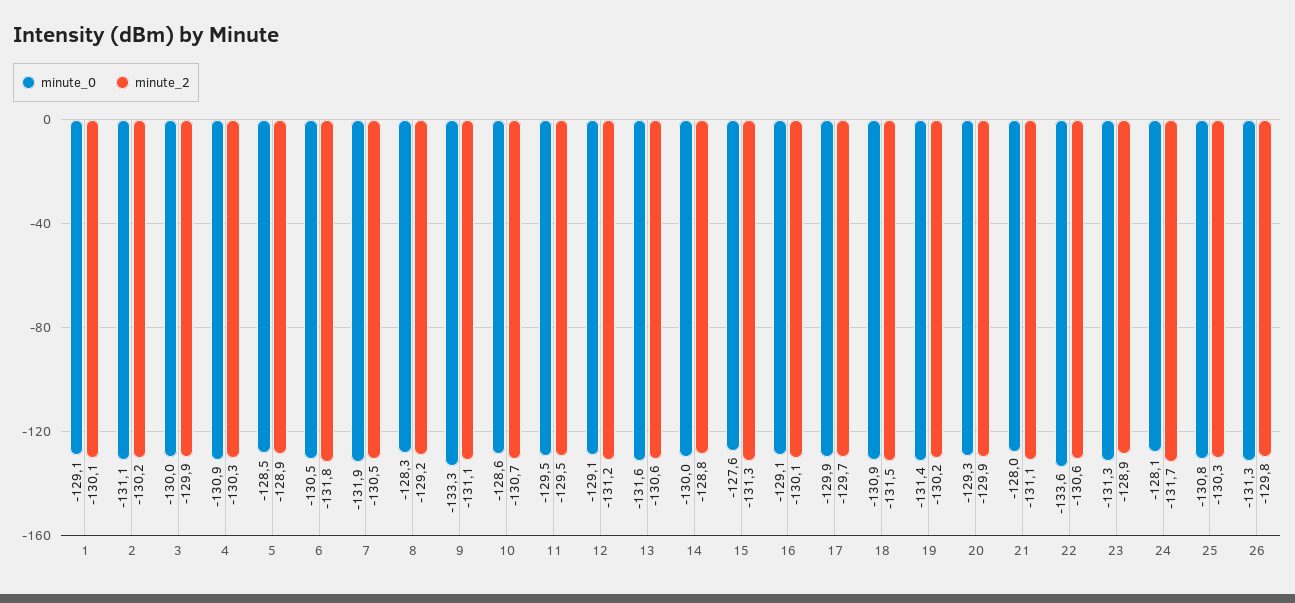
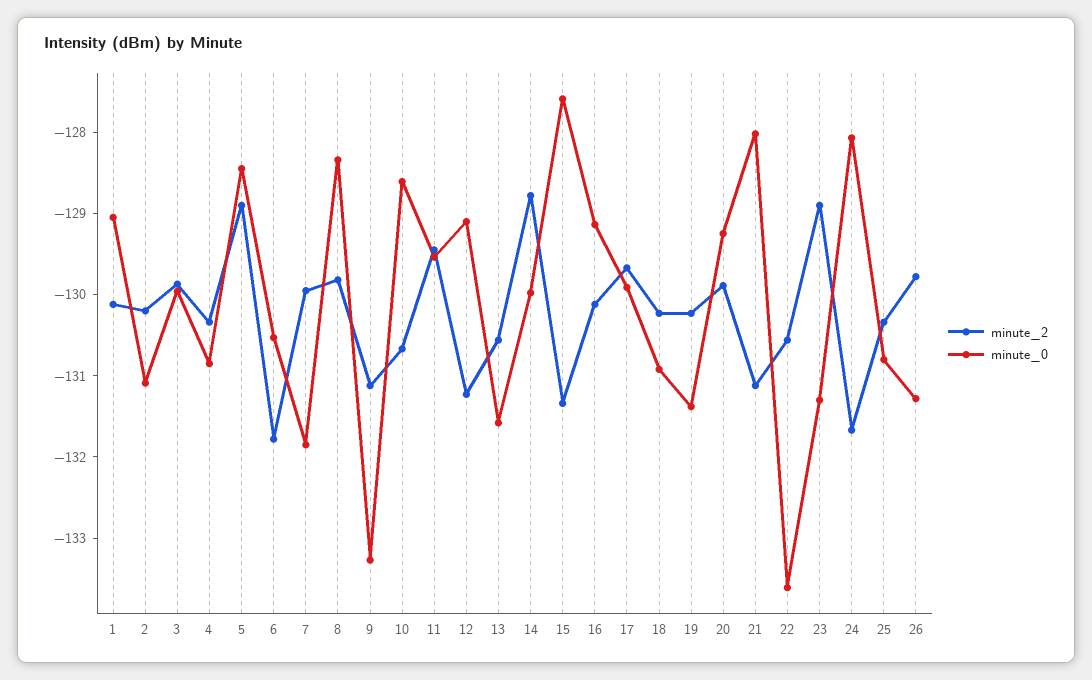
minute_2, 7: -130.5 -> -130
minute_2, 8: -129.2 -> -129.8
minute_2, 18: -131.5 -> -130.2

